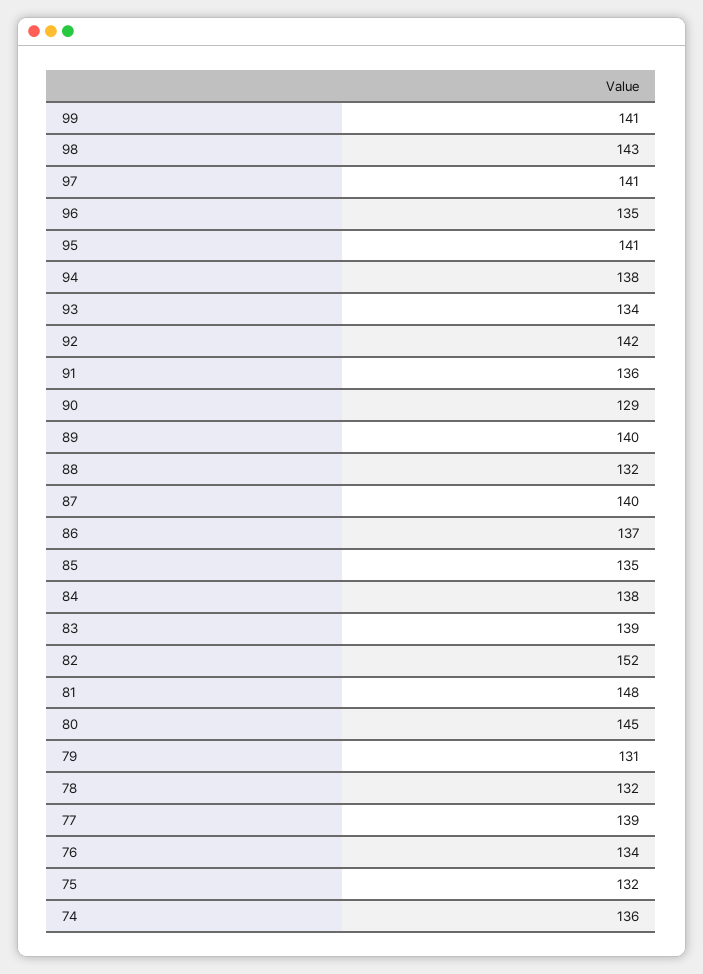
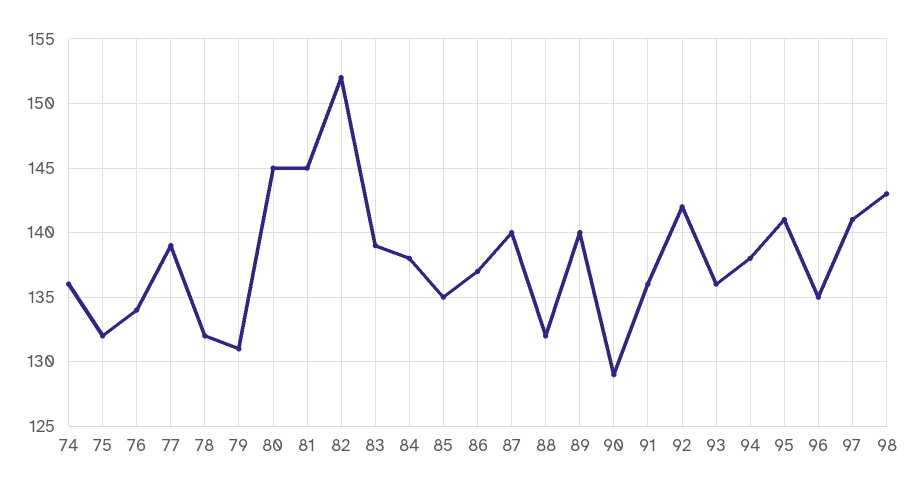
99: 141 -> none
93: 134 -> 136
81: 148 -> 145

